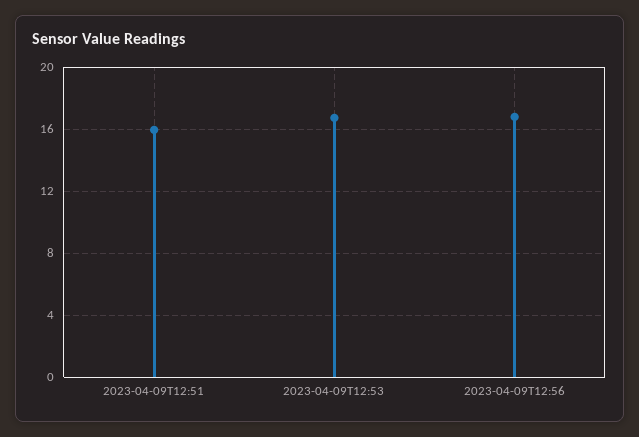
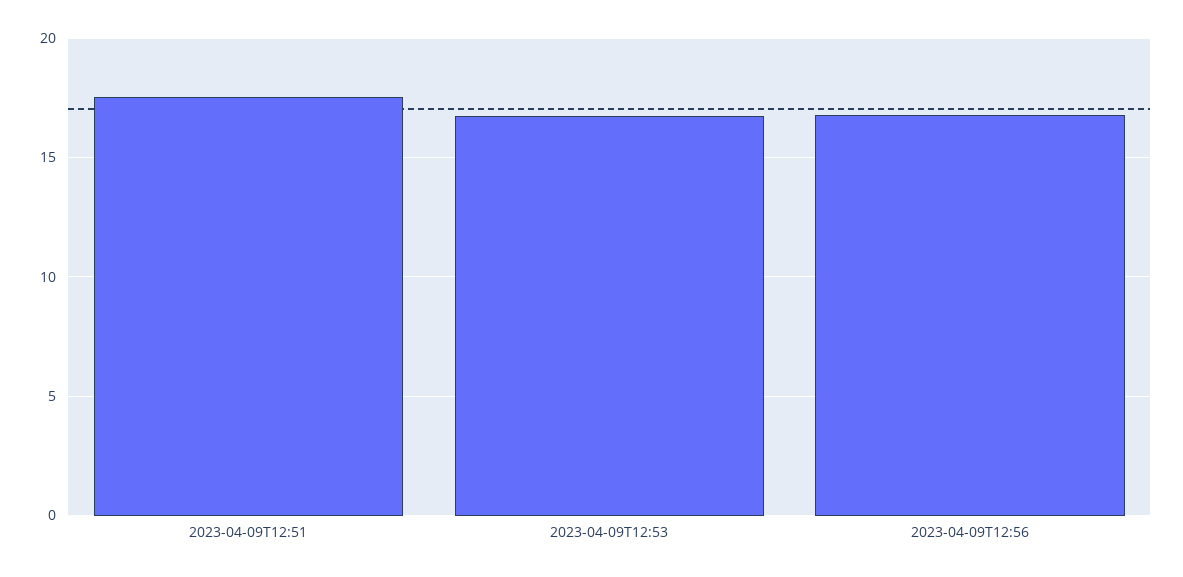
2023-04-09T12:51: 16 -> 17.5

